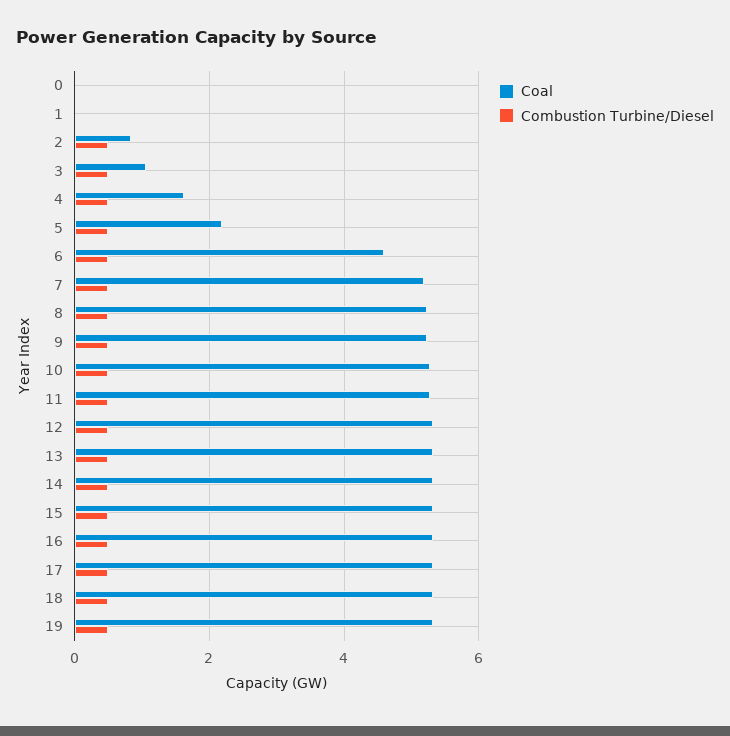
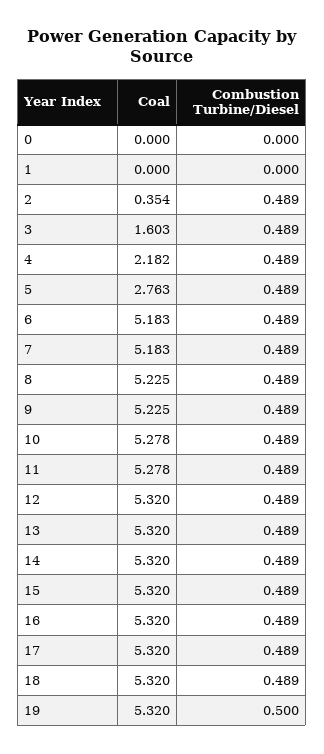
Coal, 2: 0.8 -> 0.354
Coal, 3: 1 -> 1.603
Coal, 4: 1.6 -> 2.182
Coal, 5: 2.2 -> 2.763
Coal, 6: 4.6 -> 5.183

